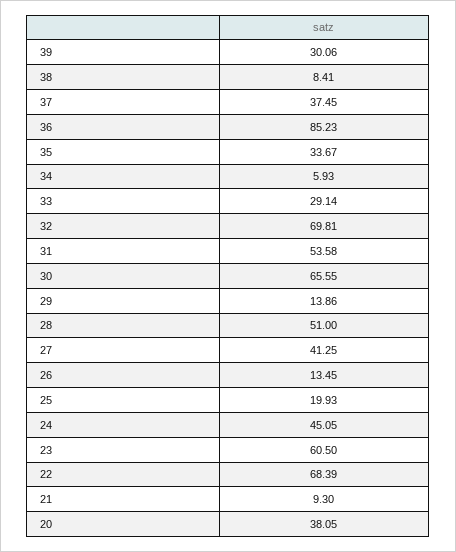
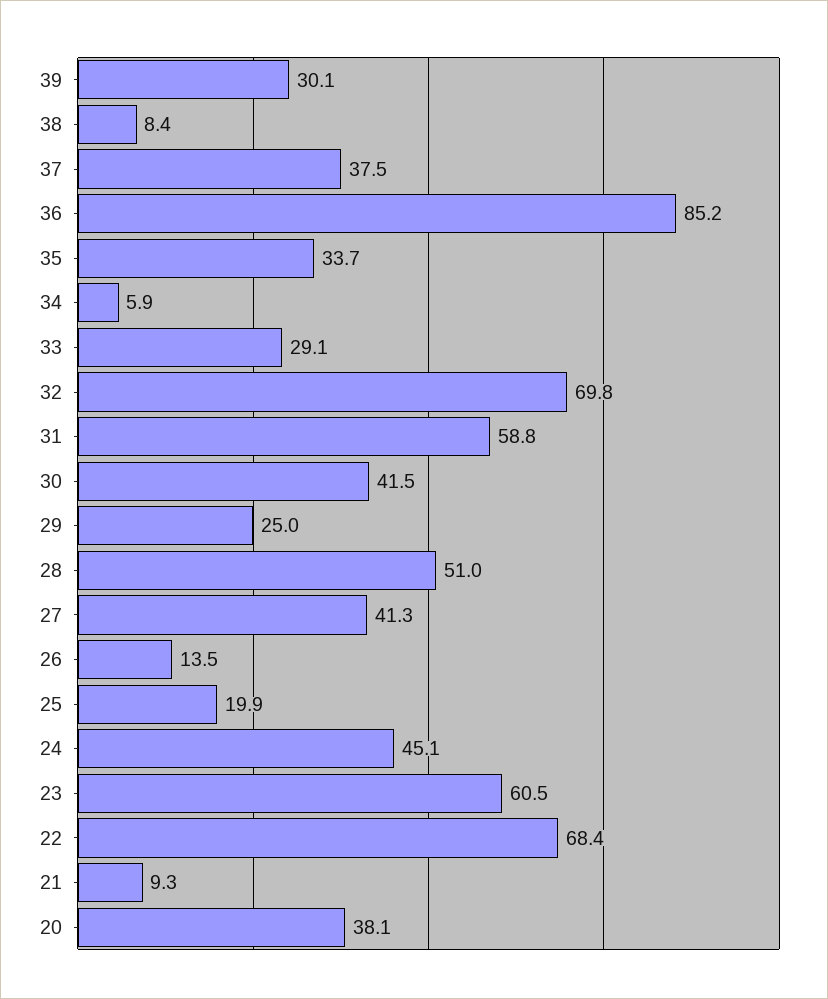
31: 53.58 -> 58.8
30: 65.55 -> 41.5
29: 13.86 -> 25

